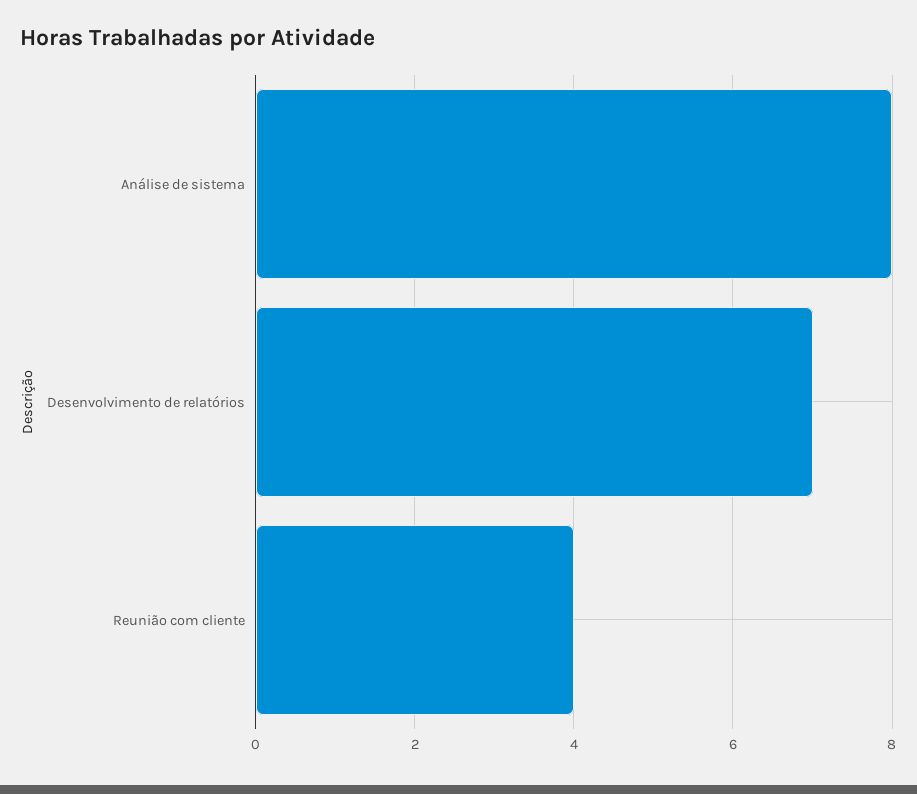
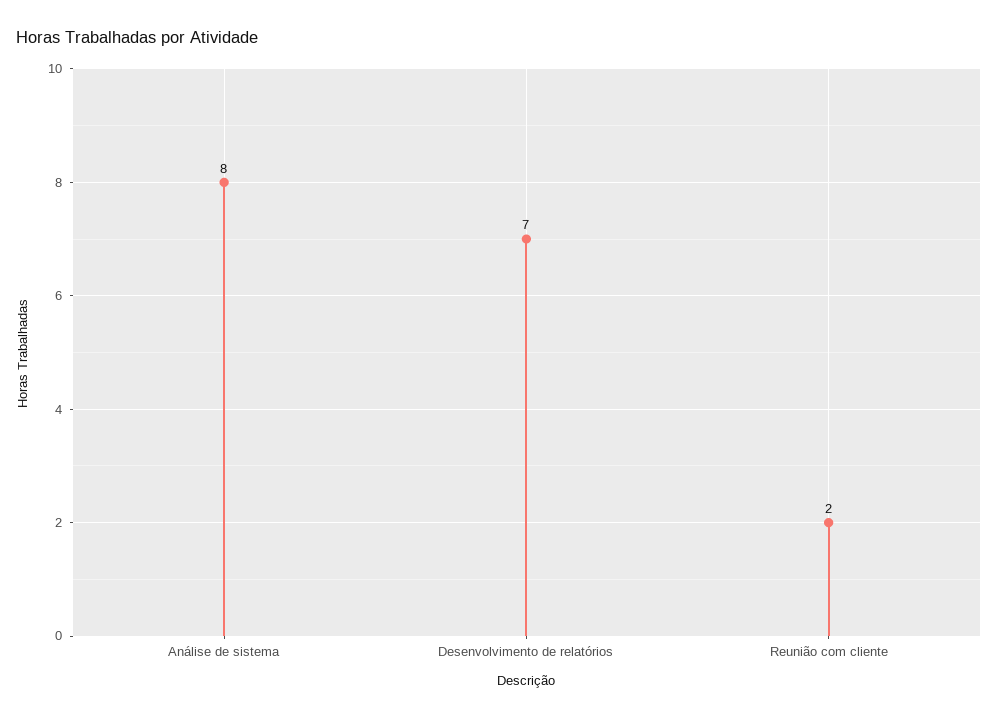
Reunião com cliente: 4 -> 2

